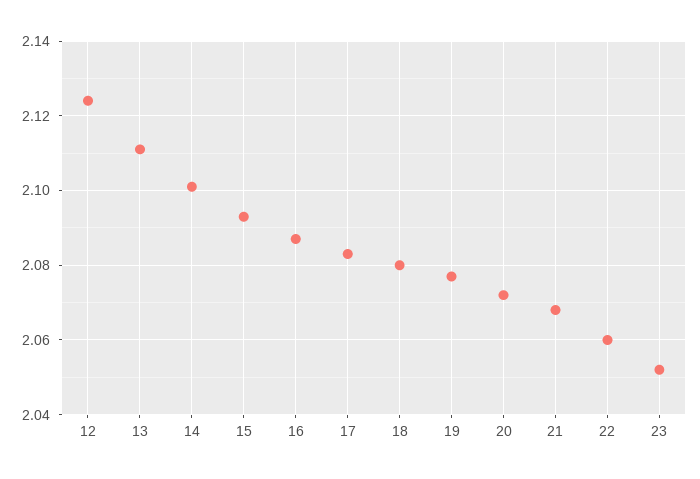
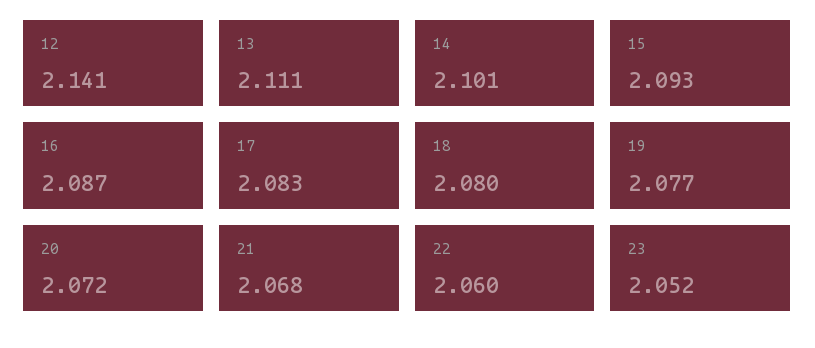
12: 2.125 -> 2.141

